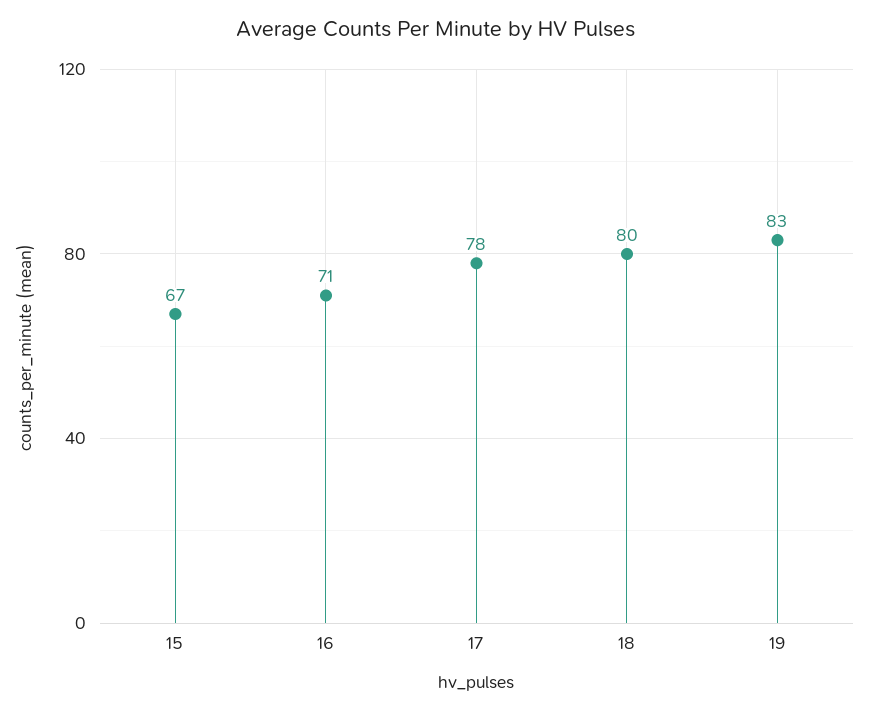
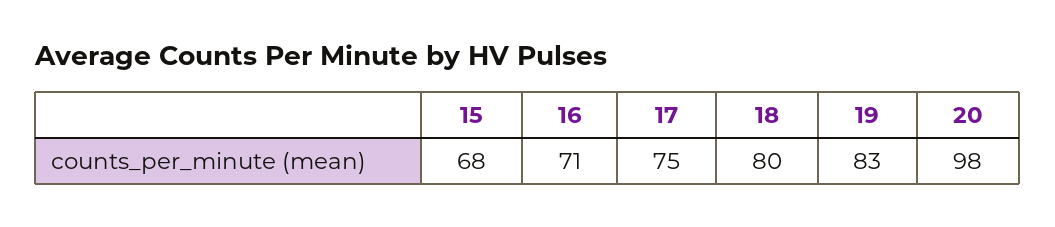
15: 67 -> 68
17: 78 -> 75
20: none -> 98

